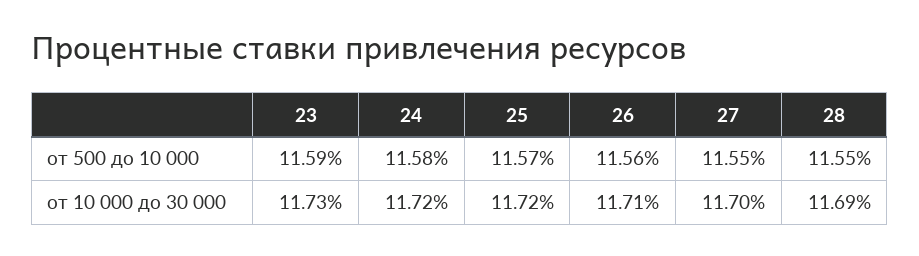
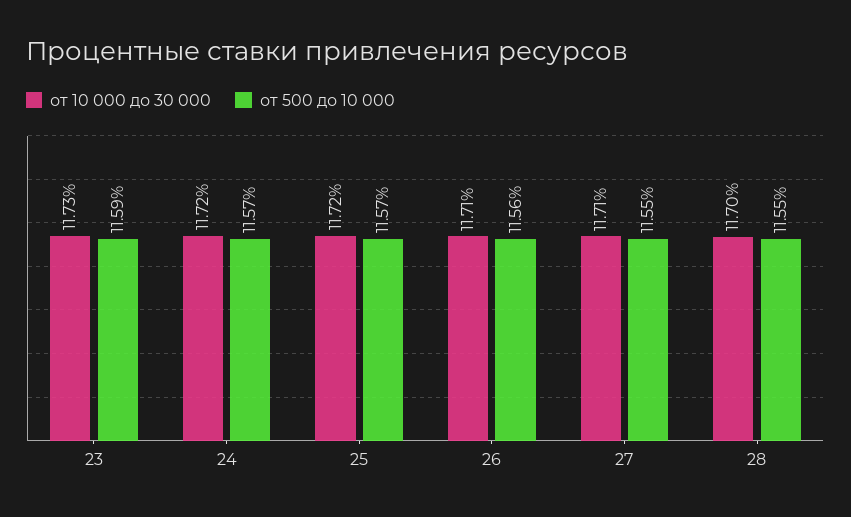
от 500 до 10 000, 24: 11.58 -> 11.57
от 10 000 до 30 000, 27: 11.7 -> 11.71
от 10 000 до 30 000, 28: 11.69 -> 11.7

